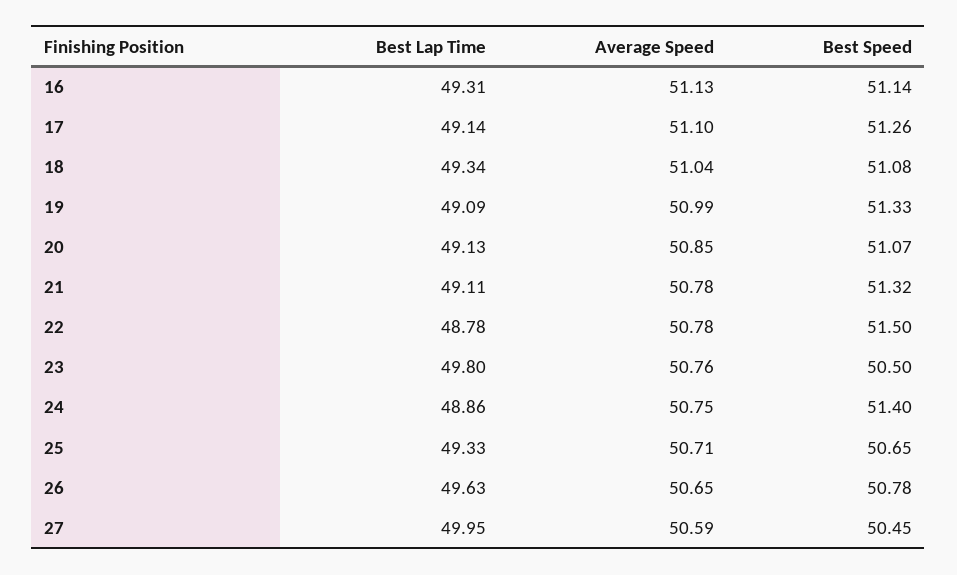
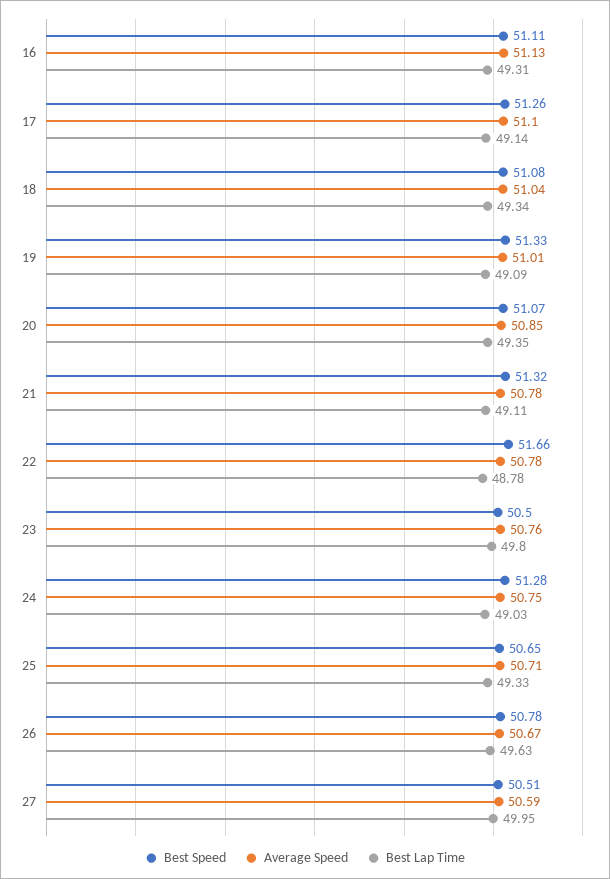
Best Speed, 16: 51.14 -> 51.11
Average Speed, 19: 50.99 -> 51.01
Best Lap Time, 20: 49.13 -> 49.35
Best Speed, 22: 51.5 -> 51.66
Best Lap Time, 24: 48.86 -> 49.03
Best Speed, 24: 51.4 -> 51.28
Average Speed, 26: 50.65 -> 50.67
Best Speed, 27: 50.45 -> 50.51

